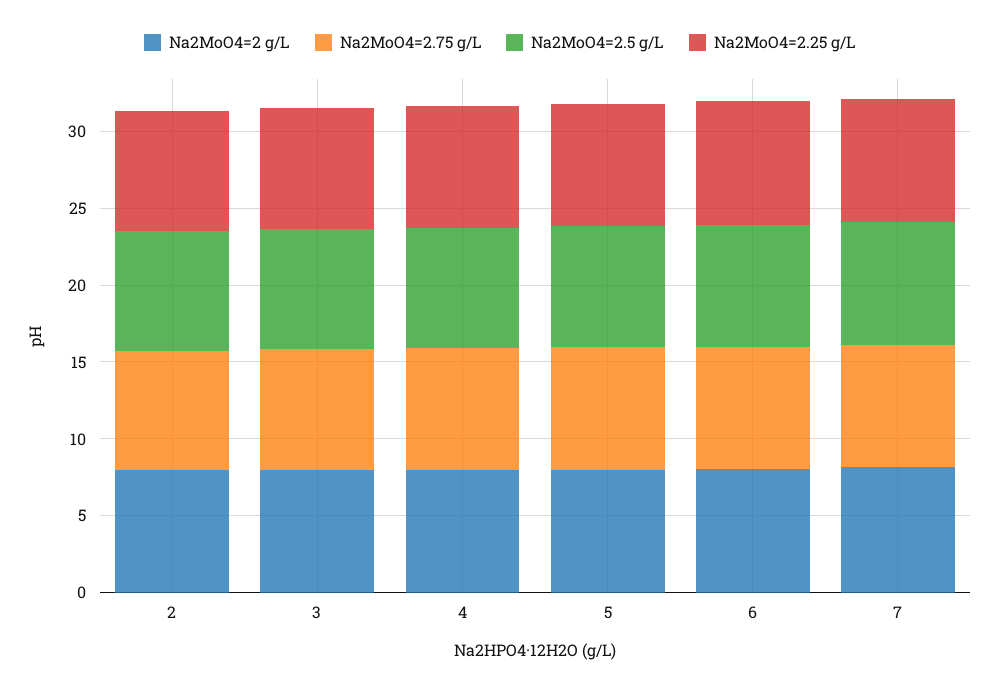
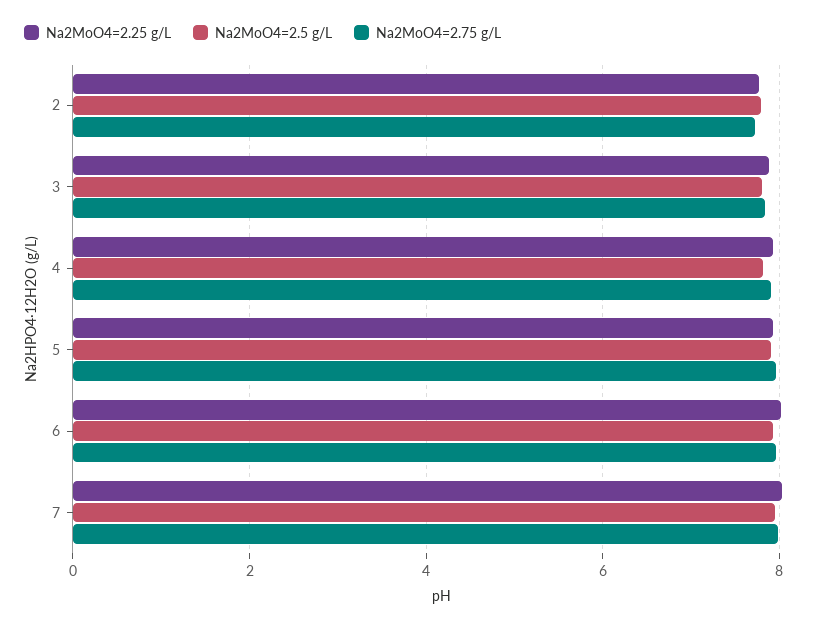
Na2MoO4=2 g/L, 2: 8 -> none
Na2MoO4=2 g/L, 3: 8 -> none
Na2MoO4=2 g/L, 4: 8 -> none
Na2MoO4=2 g/L, 5: 8 -> none
Na2MoO4=2 g/L, 6: 8 -> none
Na2MoO4=2 g/L, 7: 8 -> none

